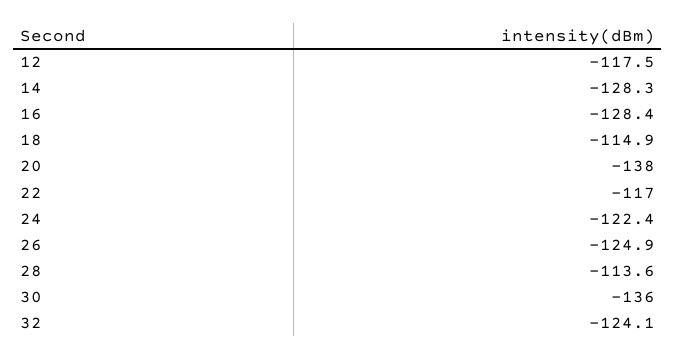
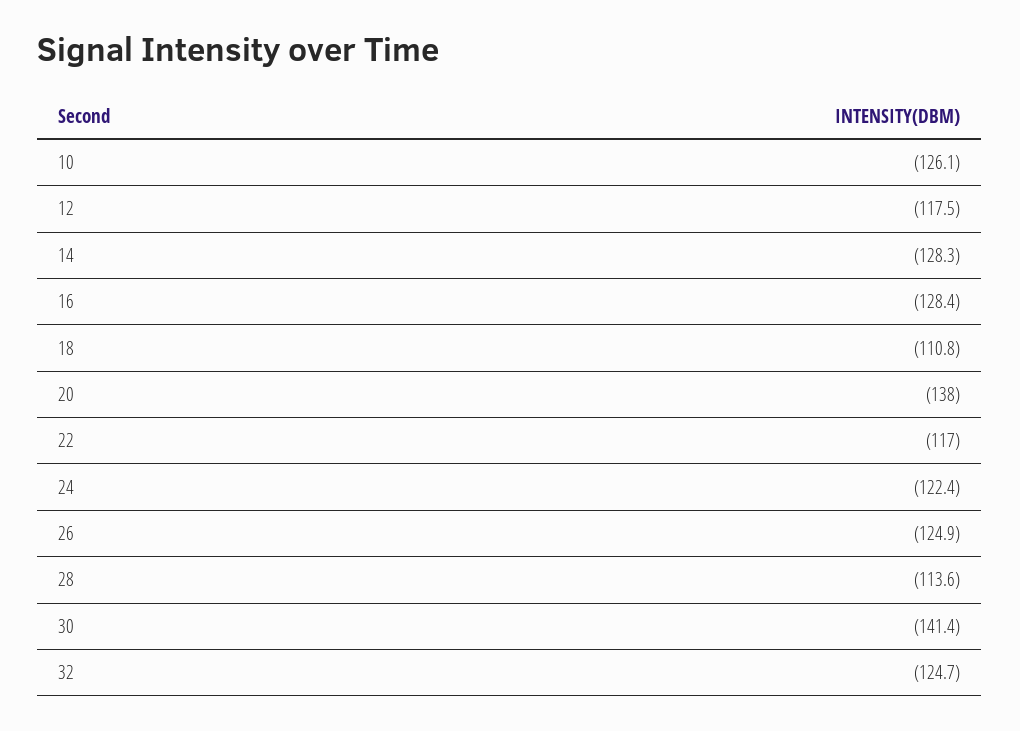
18: -114.9 -> -110.8
30: -136 -> -141.4
32: -124.1 -> -124.7
10: none -> -126.1

